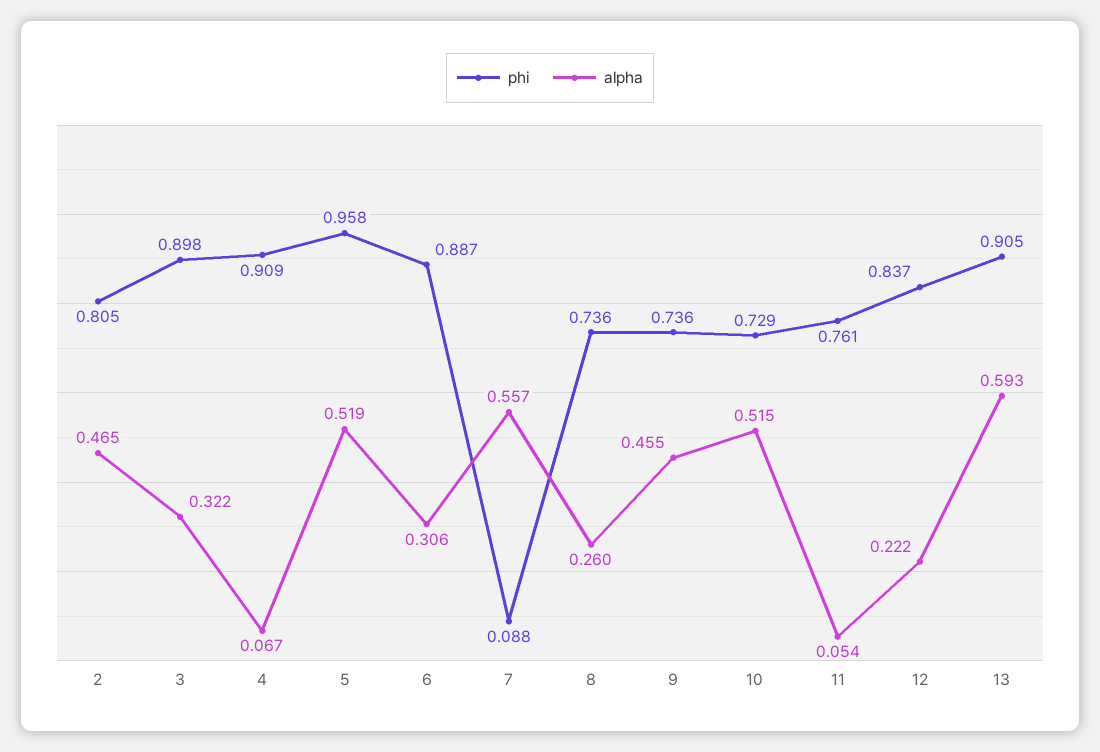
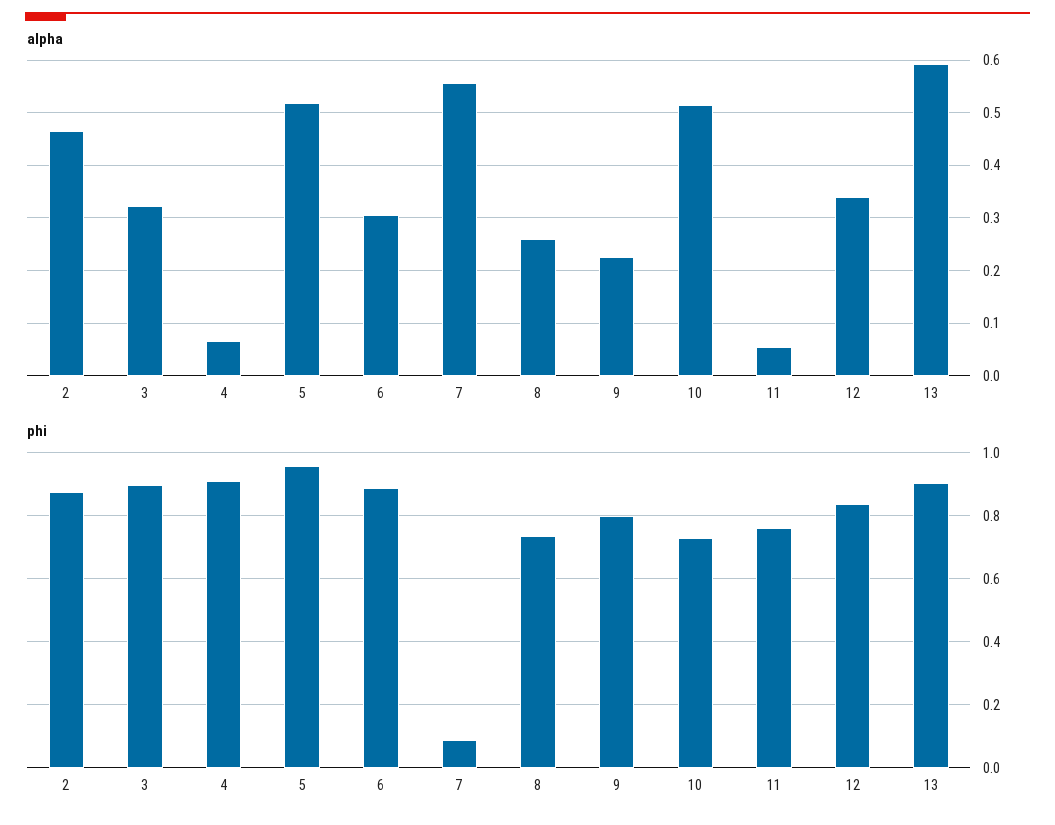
phi, 2: 0.805 -> 0.88
phi, 9: 0.736 -> 0.8
alpha, 9: 0.455 -> 0.22
alpha, 12: 0.222 -> 0.34

